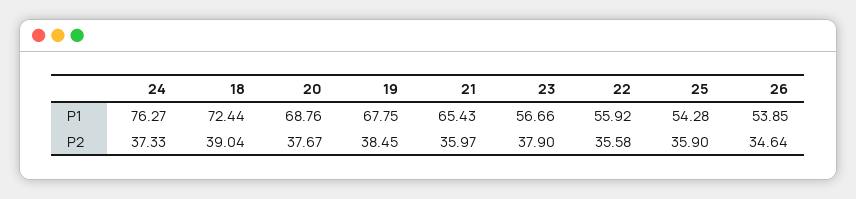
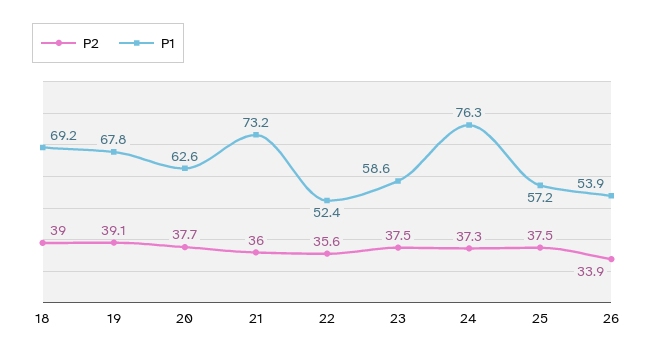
P1, 18: 72.44 -> 69.2
P1, 20: 68.76 -> 62.6
P1, 21: 65.43 -> 73.2
P1, 23: 56.66 -> 58.6
P1, 22: 55.92 -> 52.4
P1, 25: 54.28 -> 57.2
P2, 19: 38.45 -> 39.1
P2, 23: 37.9 -> 37.5
P2, 25: 35.9 -> 37.5
P2, 26: 34.64 -> 33.9

